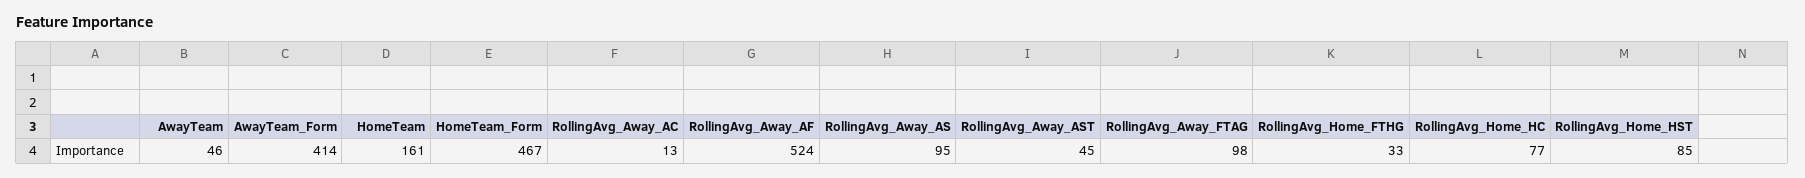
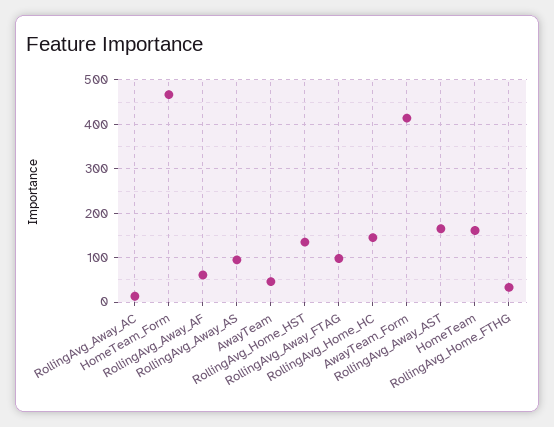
RollingAvg_Away_AF: 524 -> 60
RollingAvg_Away_AST: 45 -> 160
RollingAvg_Home_HC: 77 -> 140
RollingAvg_Home_HST: 85 -> 140

